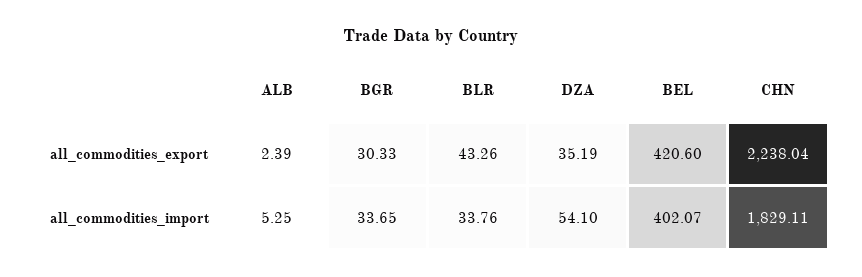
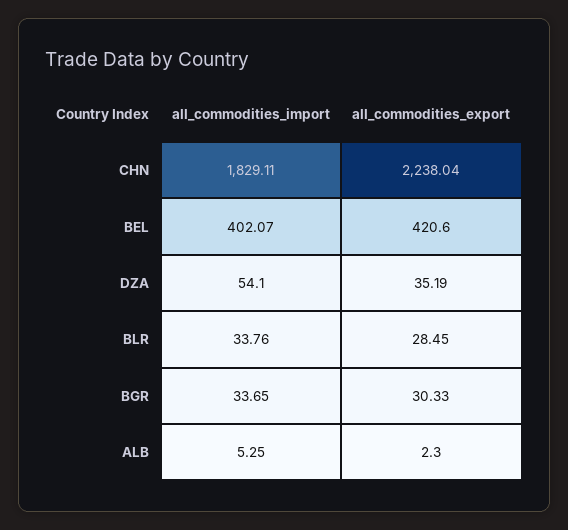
ALB, all_commodities_export: 2.39 -> 2.3
BLR, all_commodities_export: 43.26 -> 28.45

